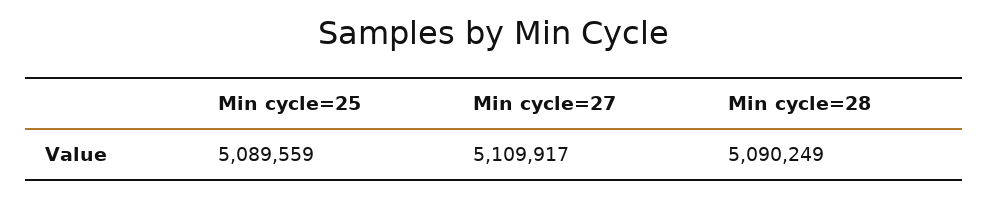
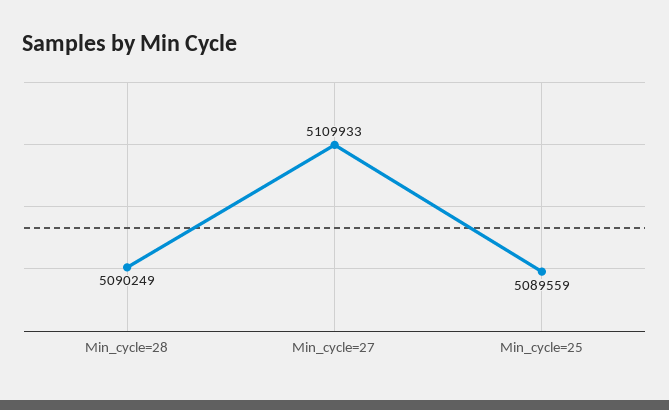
Min cycle=27: 5109917 -> 5109933

